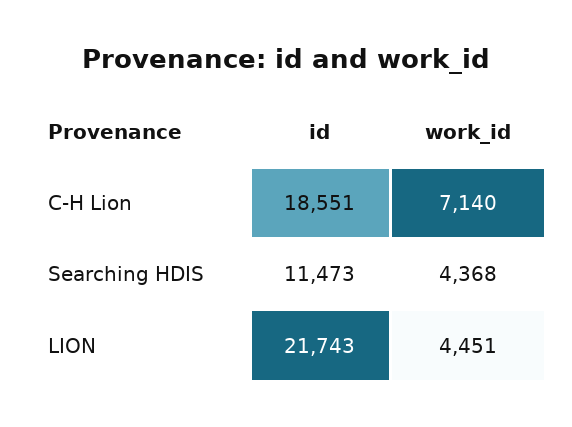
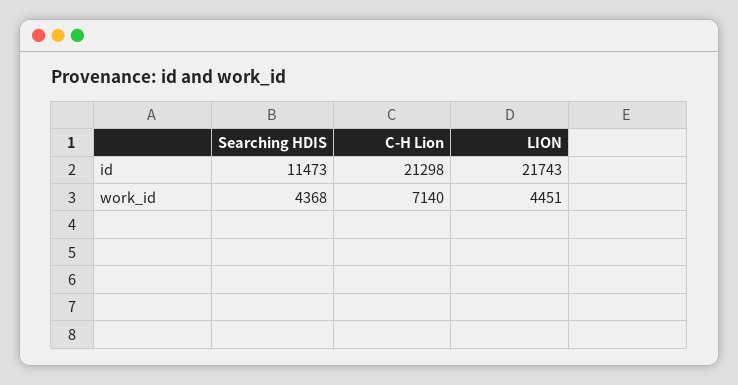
id, C-H Lion: 18551 -> 21298

